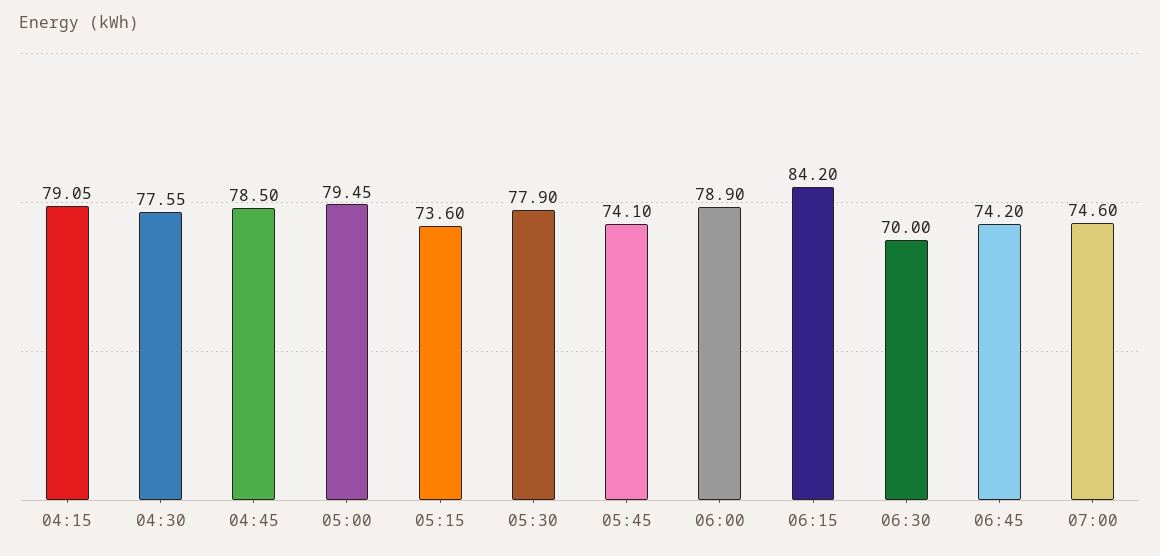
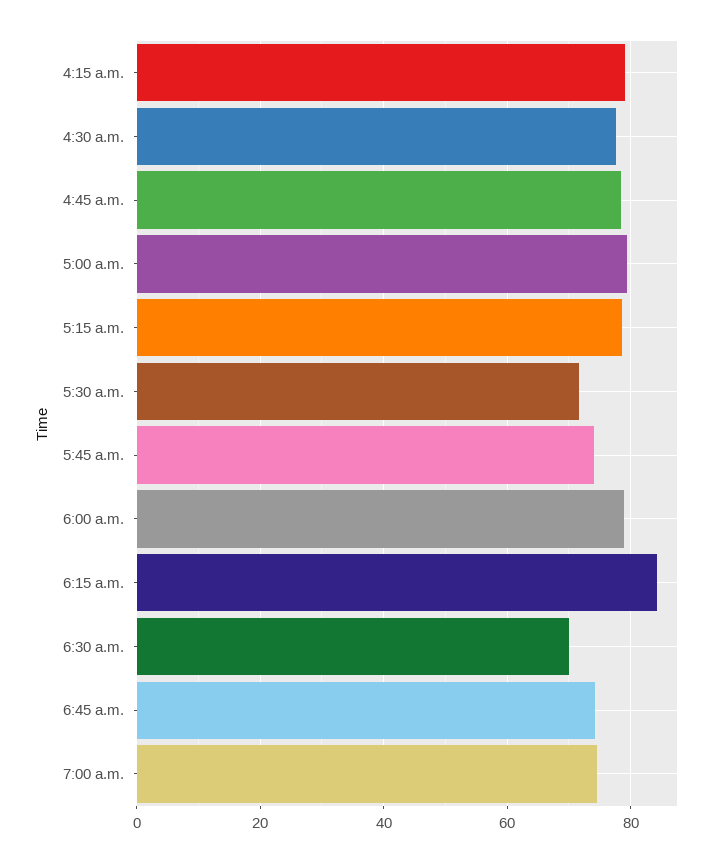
05:15: 73.6 -> 78
05:30: 77.9 -> 72

